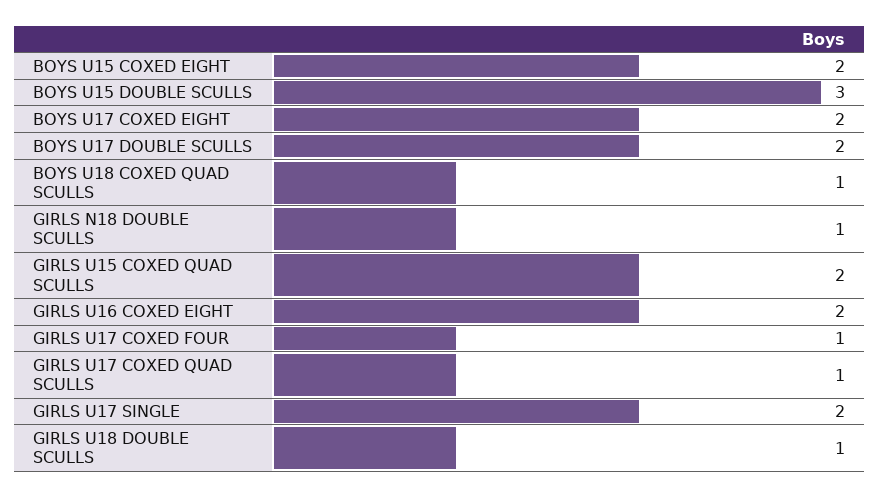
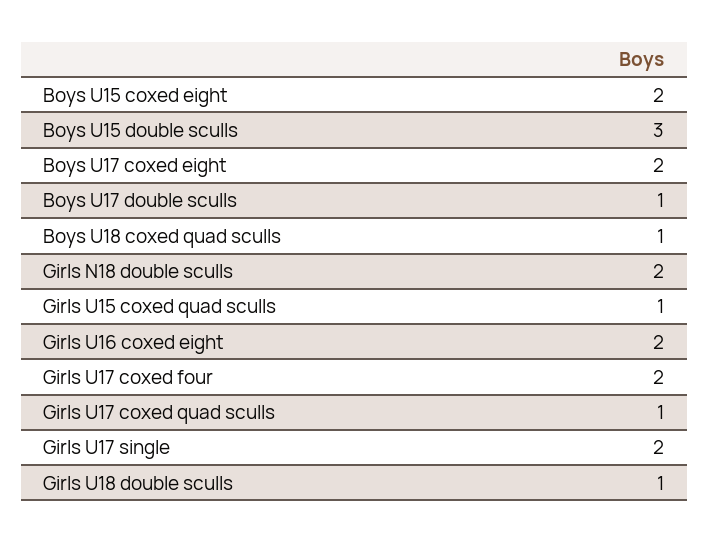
BOYS U17 DOUBLE SCULLS: 2 -> 1
GIRLS N18 DOUBLE SCULLS: 1 -> 2
GIRLS U15 COXED QUAD SCULLS: 2 -> 1
GIRLS U17 COXED FOUR: 1 -> 2

